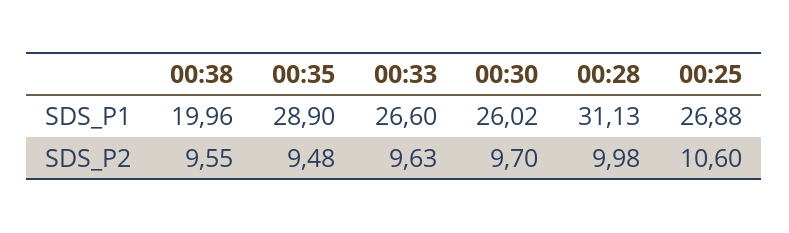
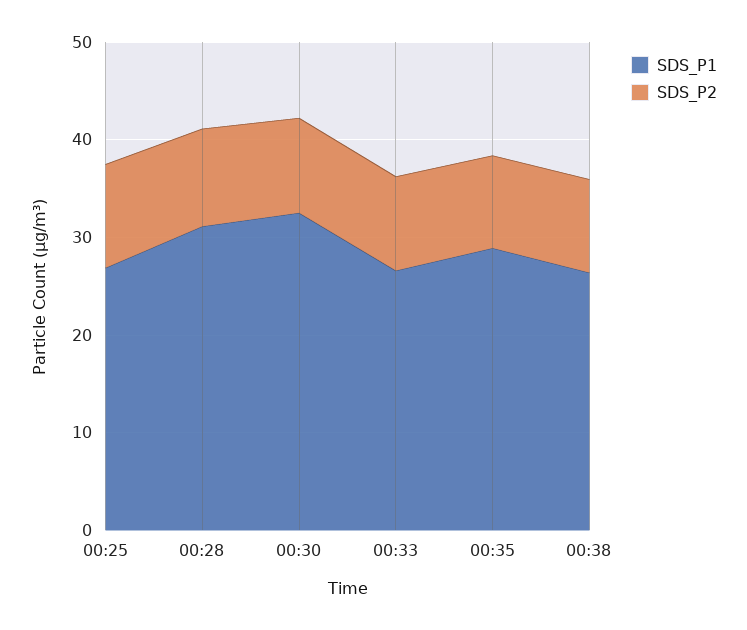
SDS_P1, 00:38: 19.96 -> 26
SDS_P1, 00:30: 26.02 -> 32

